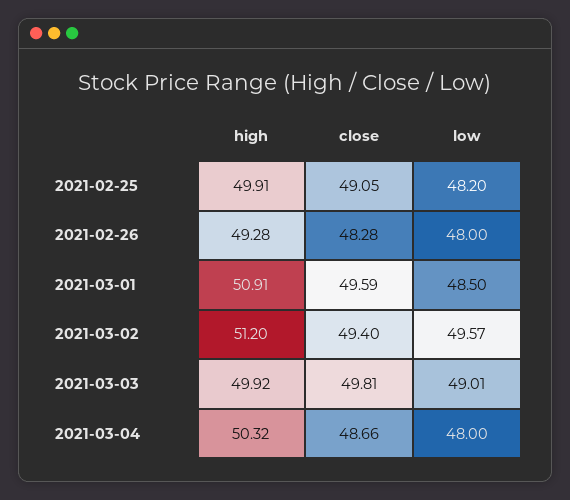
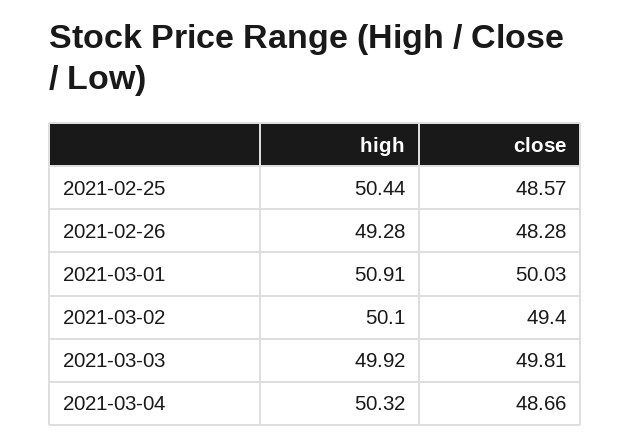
high, 2021-02-25: 49.91 -> 50.44
close, 2021-02-25: 49.05 -> 48.57
low, 2021-02-25: 48.2 -> none
low, 2021-02-26: 48 -> none
close, 2021-03-01: 49.59 -> 50.03
low, 2021-03-01: 48.5 -> none
high, 2021-03-02: 51.2 -> 50.1
low, 2021-03-02: 49.57 -> none
low, 2021-03-03: 49.01 -> none
low, 2021-03-04: 48 -> none

